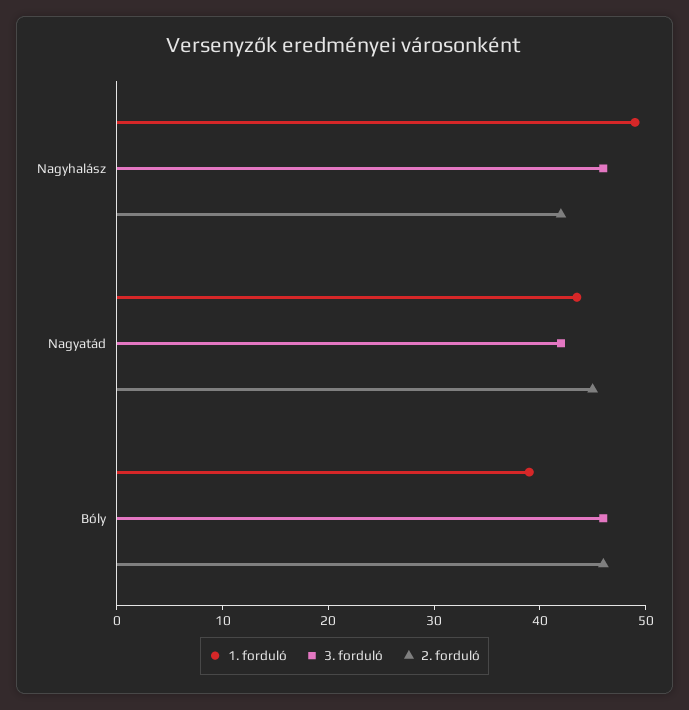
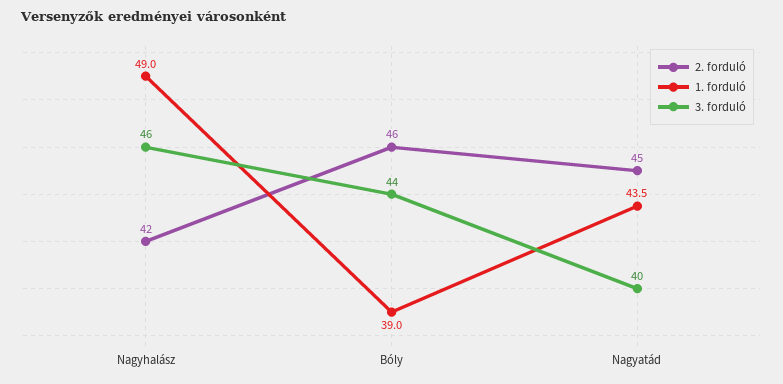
3. forduló, Nagyatád: 42 -> 40
3. forduló, Bóly: 46 -> 44

